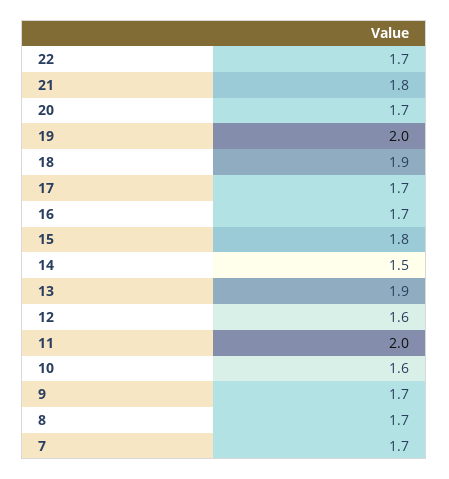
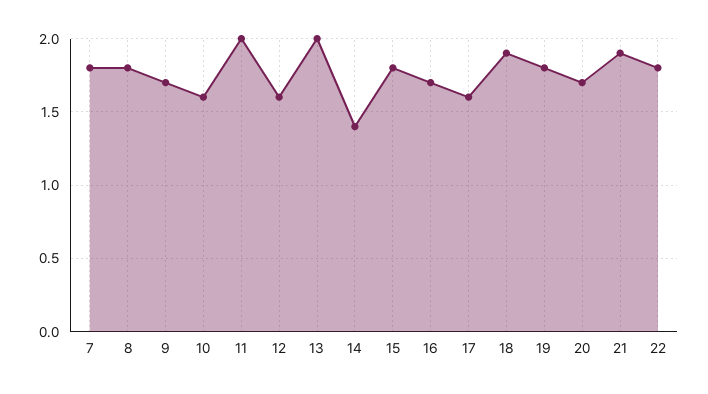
22: 1.7 -> 1.8
21: 1.8 -> 1.9
19: 2 -> 1.8
17: 1.7 -> 1.6
14: 1.5 -> 1.4
13: 1.9 -> 2
8: 1.7 -> 1.8
7: 1.7 -> 1.8

